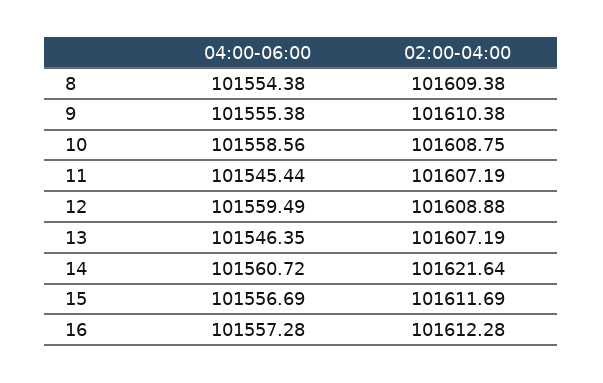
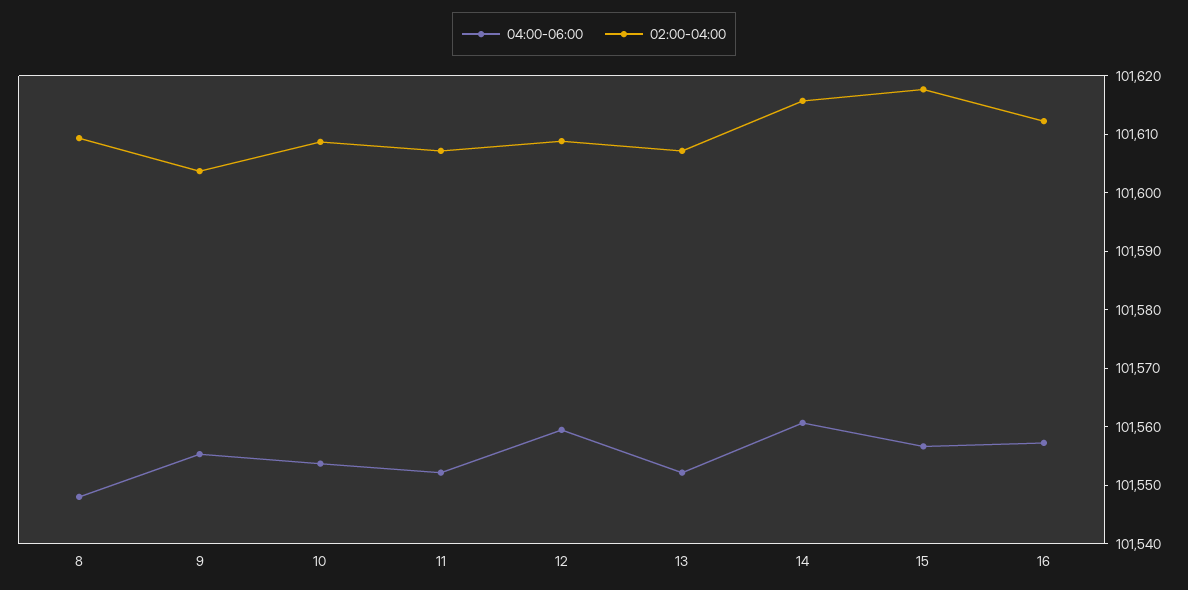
04:00-06:00, 8: 101554.38 -> 101548
02:00-04:00, 9: 101610.38 -> 101604
04:00-06:00, 10: 101558.56 -> 101554
04:00-06:00, 11: 101545.44 -> 101552
04:00-06:00, 13: 101546.35 -> 101552
02:00-04:00, 14: 101621.64 -> 101616
02:00-04:00, 15: 101611.69 -> 101618

